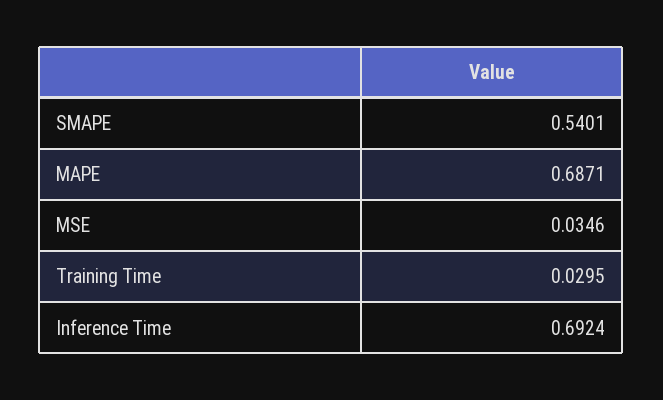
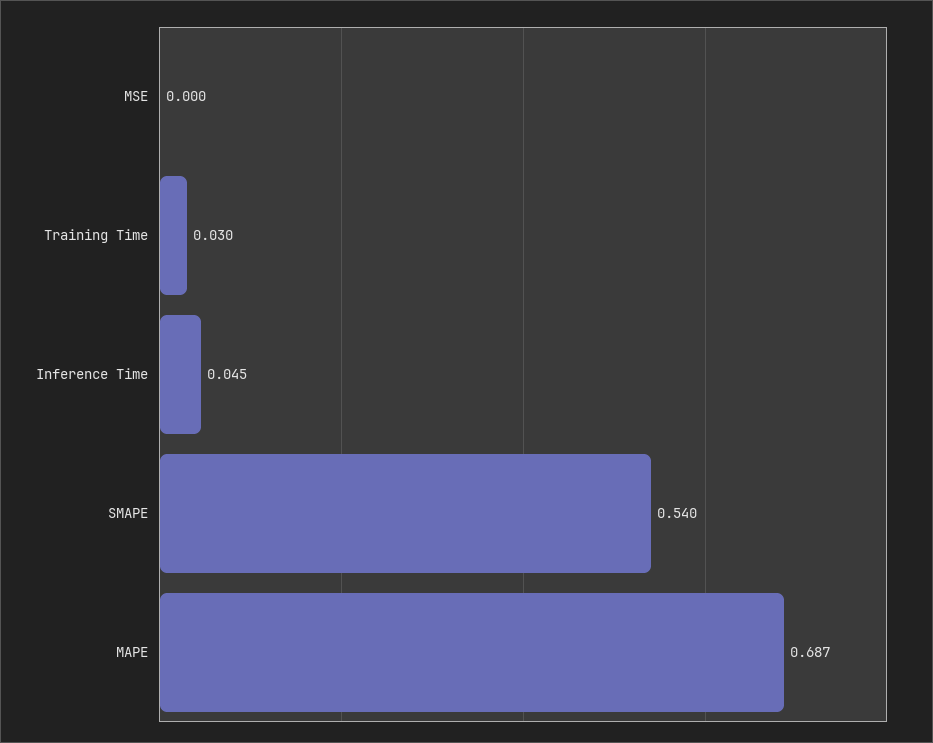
MSE: 0.0346 -> 0
Inference Time: 0.6924 -> 0.045

